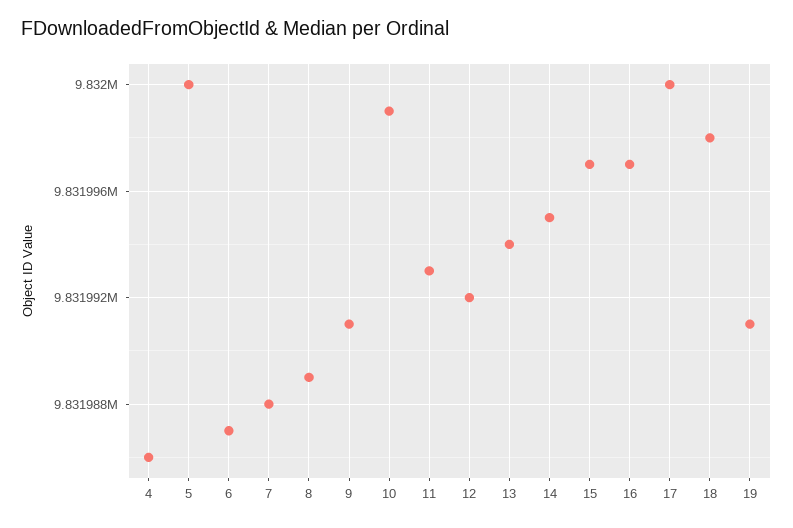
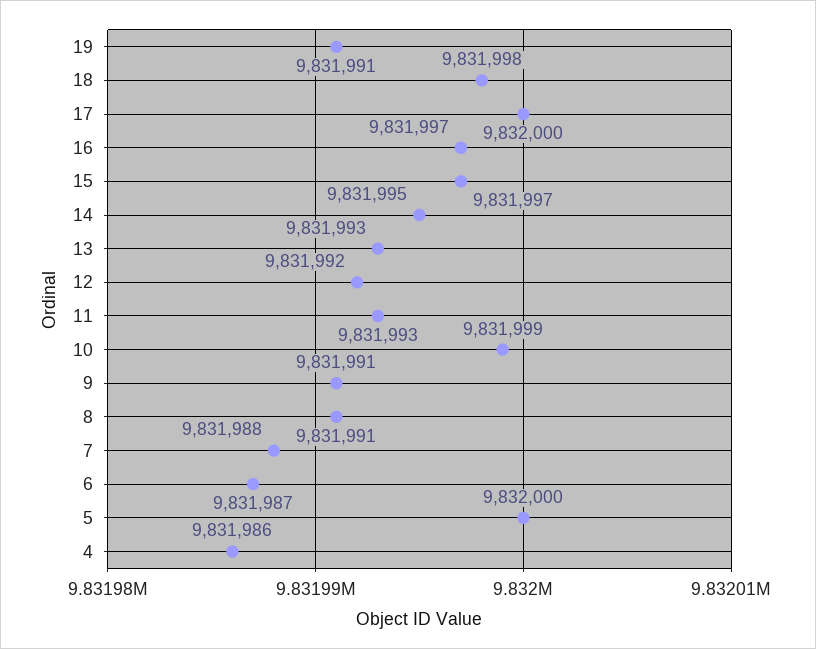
8: 9831989 -> 9831991
13: 9831994 -> 9831993

